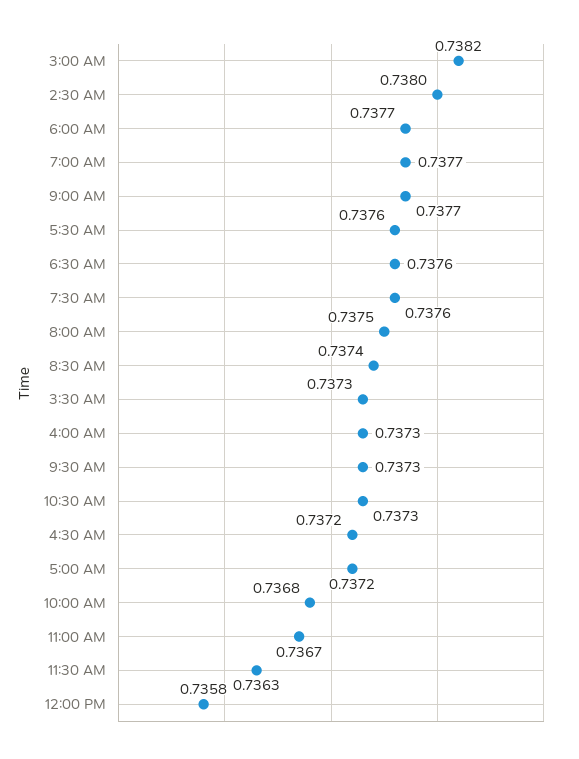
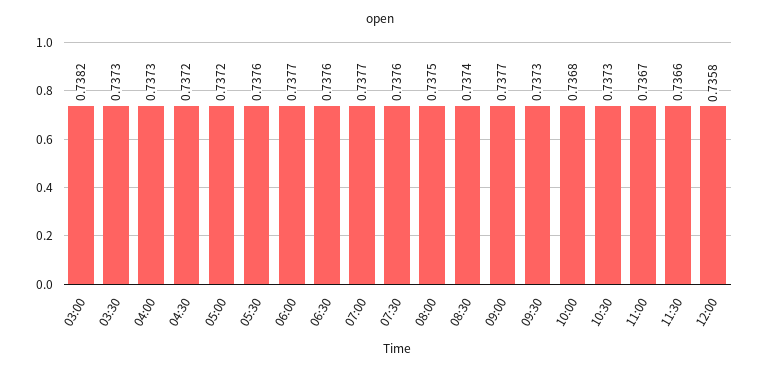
2:30 AM: 0.738 -> none
11:30 AM: 0.7363 -> 0.7366

